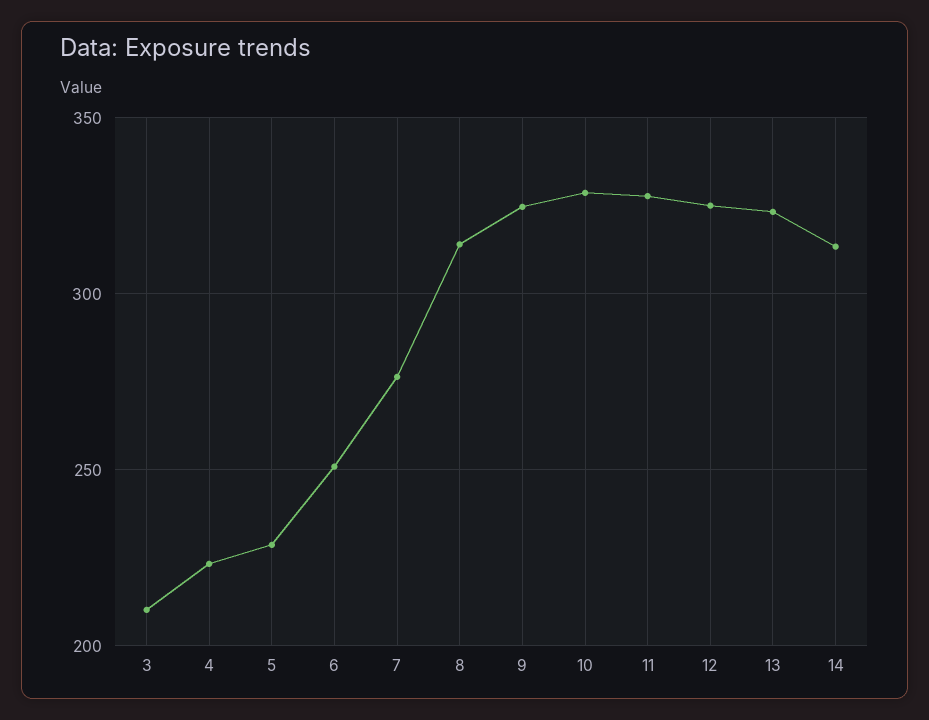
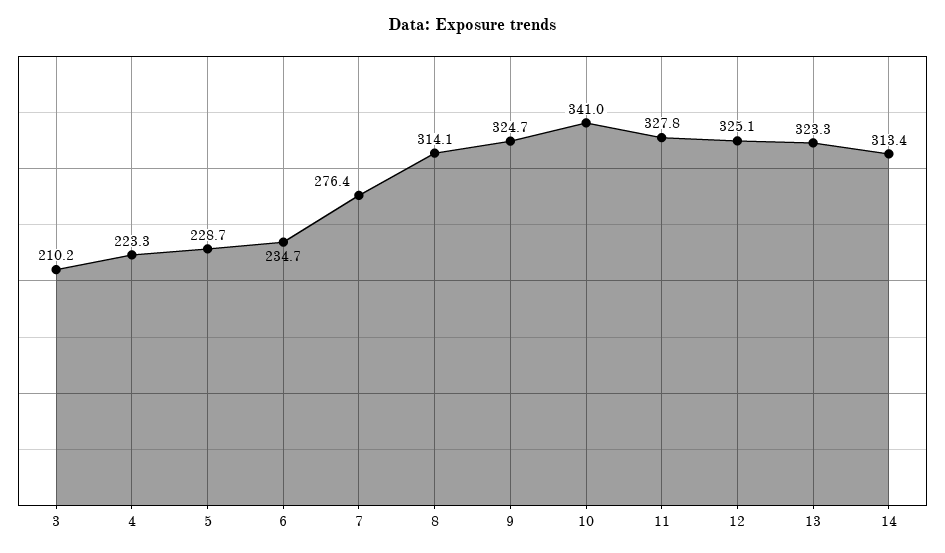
6: 250 -> 234.7
10: 330 -> 341

